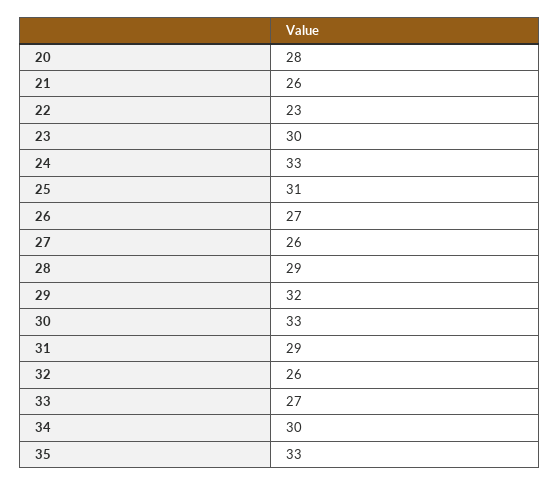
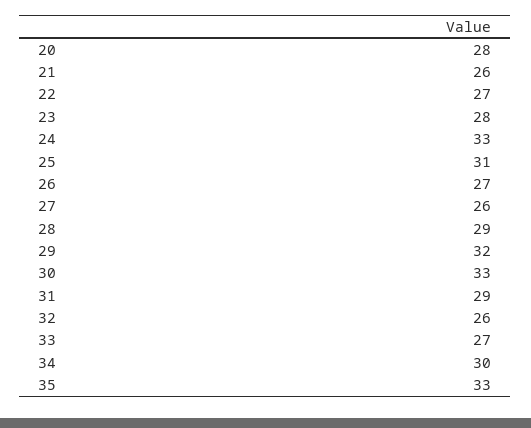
22: 23 -> 27
23: 30 -> 28

